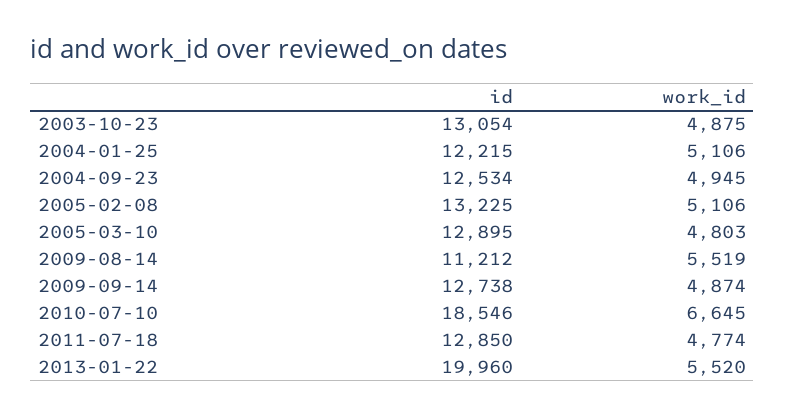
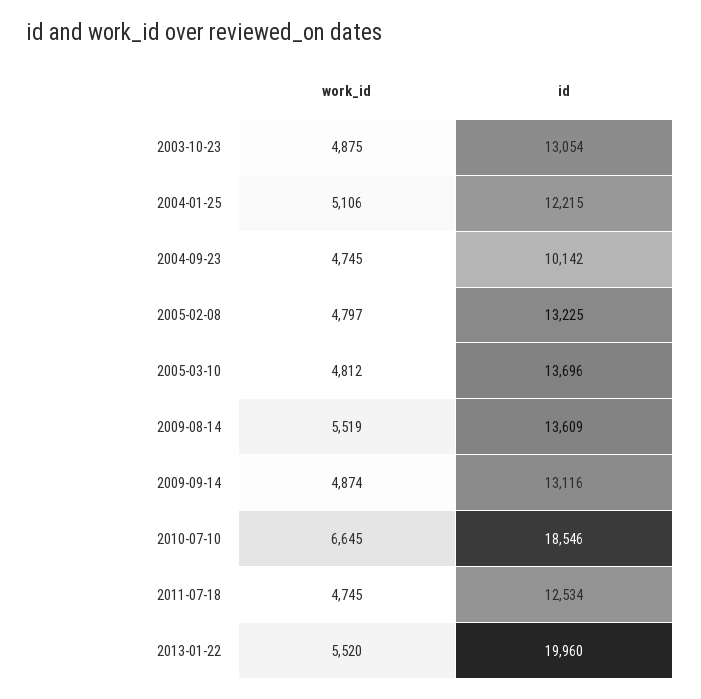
id, 2004-09-23: 12534 -> 10142
work_id, 2004-09-23: 4945 -> 4745
work_id, 2005-02-08: 5106 -> 4797
id, 2005-03-10: 12895 -> 13696
work_id, 2005-03-10: 4803 -> 4812
id, 2009-08-14: 11212 -> 13609
id, 2009-09-14: 12738 -> 13116
id, 2011-07-18: 12850 -> 12534
work_id, 2011-07-18: 4774 -> 4745

